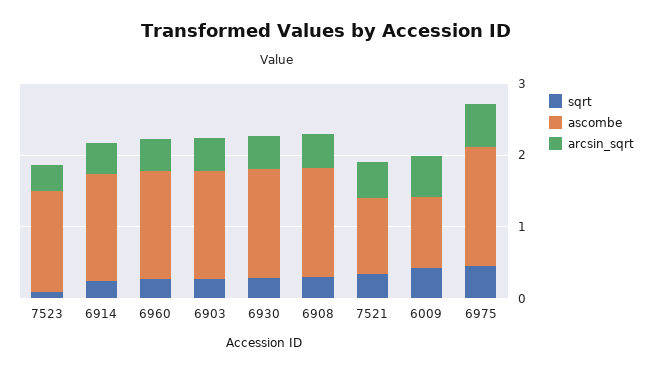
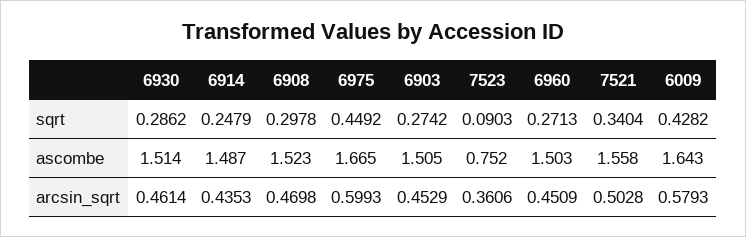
ascombe, 7523: 1.4 -> 0.752
ascombe, 7521: 1 -> 1.558
ascombe, 6009: 1 -> 1.643

